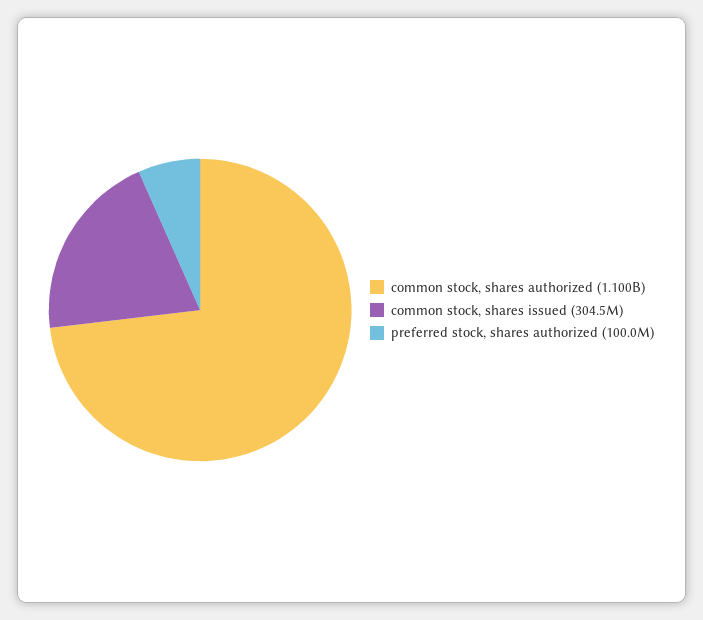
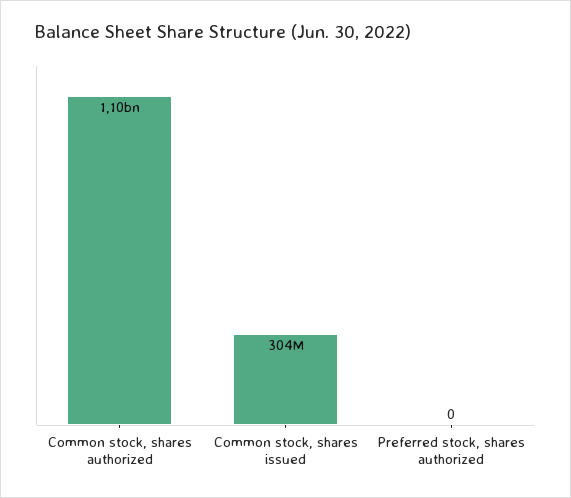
preferred stock, shares authorized: 100000000 -> 0

